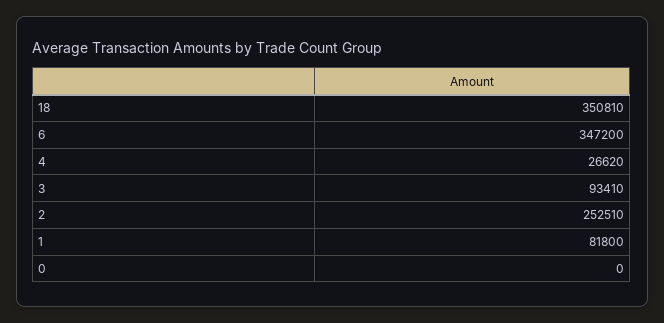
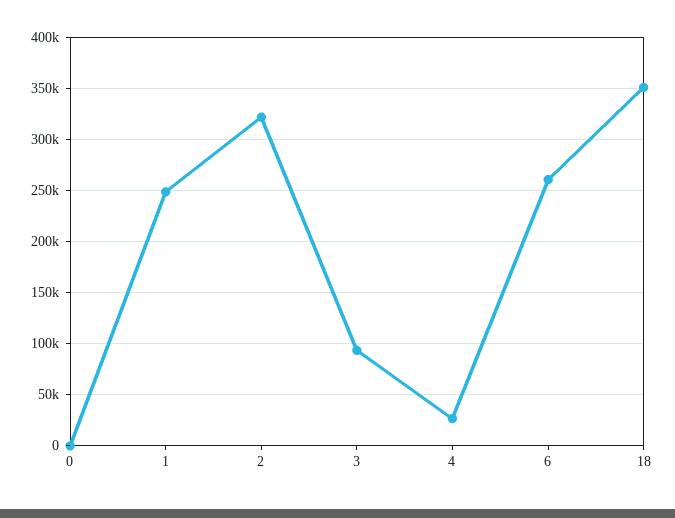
6: 347200 -> 260000
2: 252510 -> 320000
1: 81800 -> 250000

